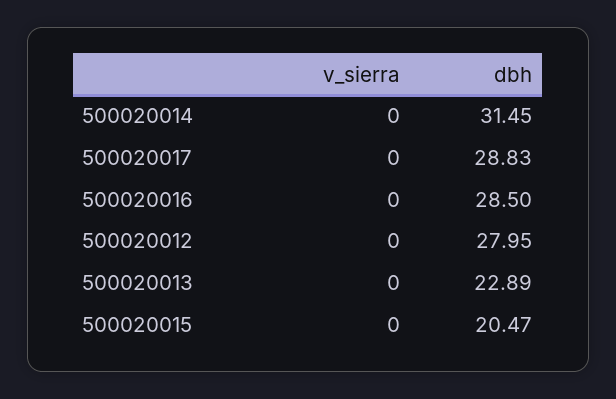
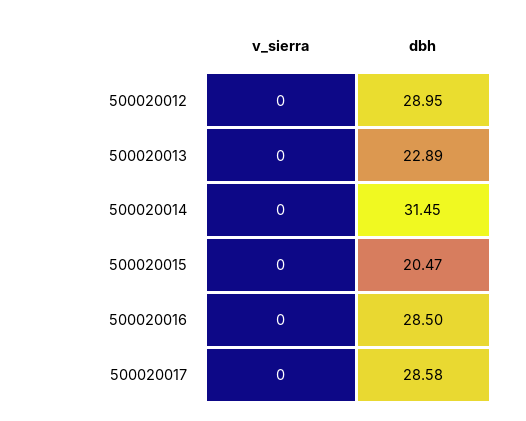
dbh, 500020017: 28.83 -> 28.58
dbh, 500020012: 27.95 -> 28.95

